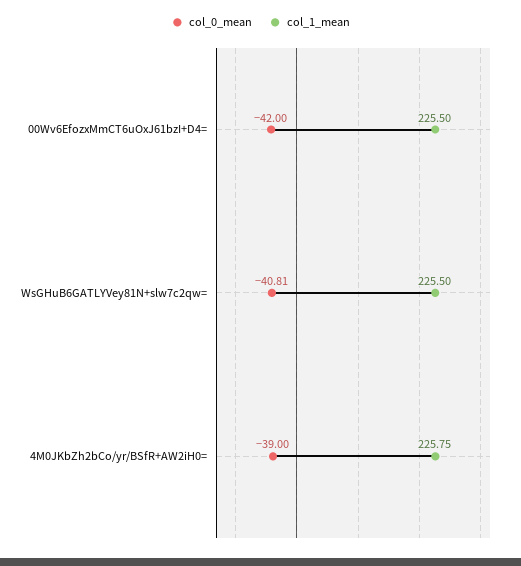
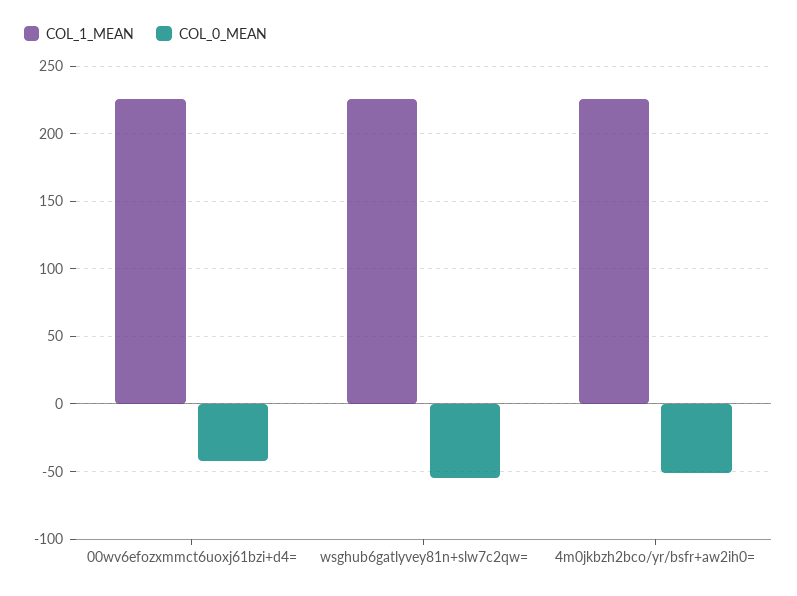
col_0_mean, WsGHuB6GATLYVey81N+slw7c2qw=: -40.81 -> -55
col_0_mean, 4M0JKbZh2bCo/yr/BSfR+AW2iH0=: -39 -> -50

